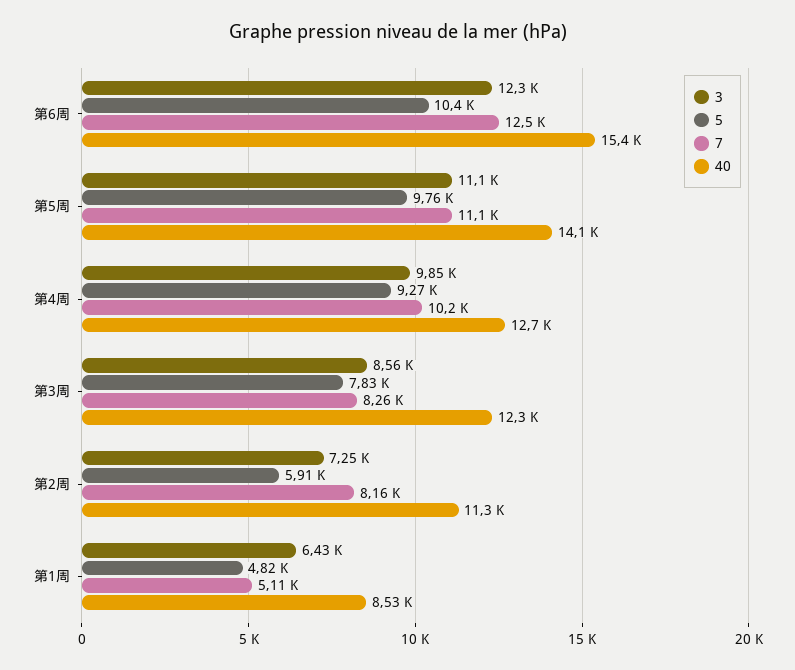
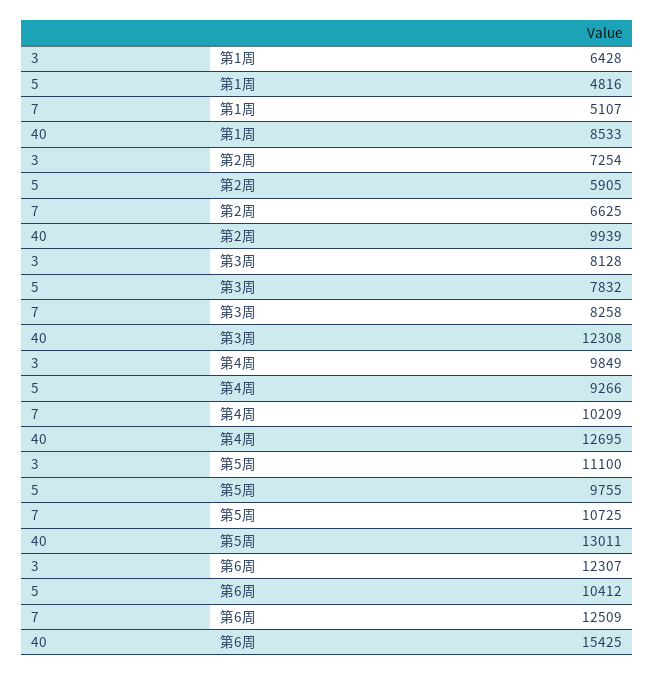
7, 第5周: 11100 -> 10725
40, 第5周: 14100 -> 13011
3, 第3周: 8560 -> 8128
7, 第2周: 8160 -> 6625
40, 第2周: 11300 -> 9939

